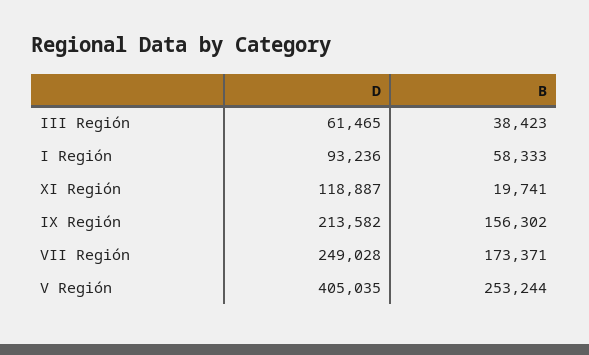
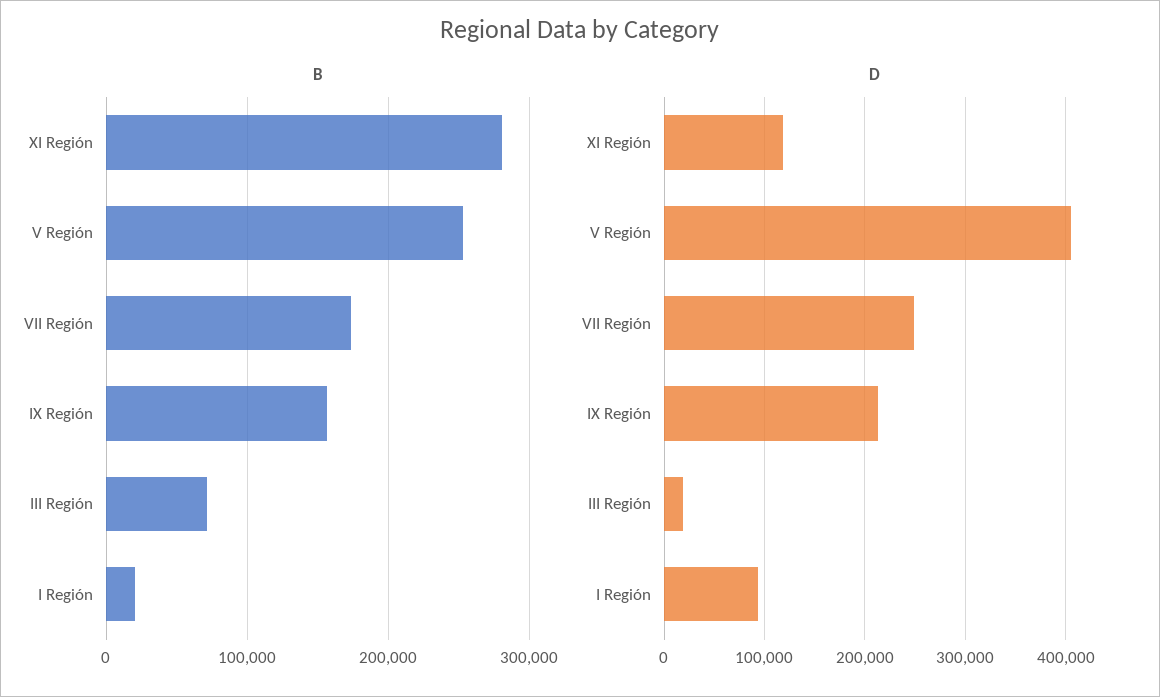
D, III Región: 61465 -> 20000
B, III Región: 38423 -> 70000
B, I Región: 58333 -> 20000
B, XI Región: 19741 -> 280000

